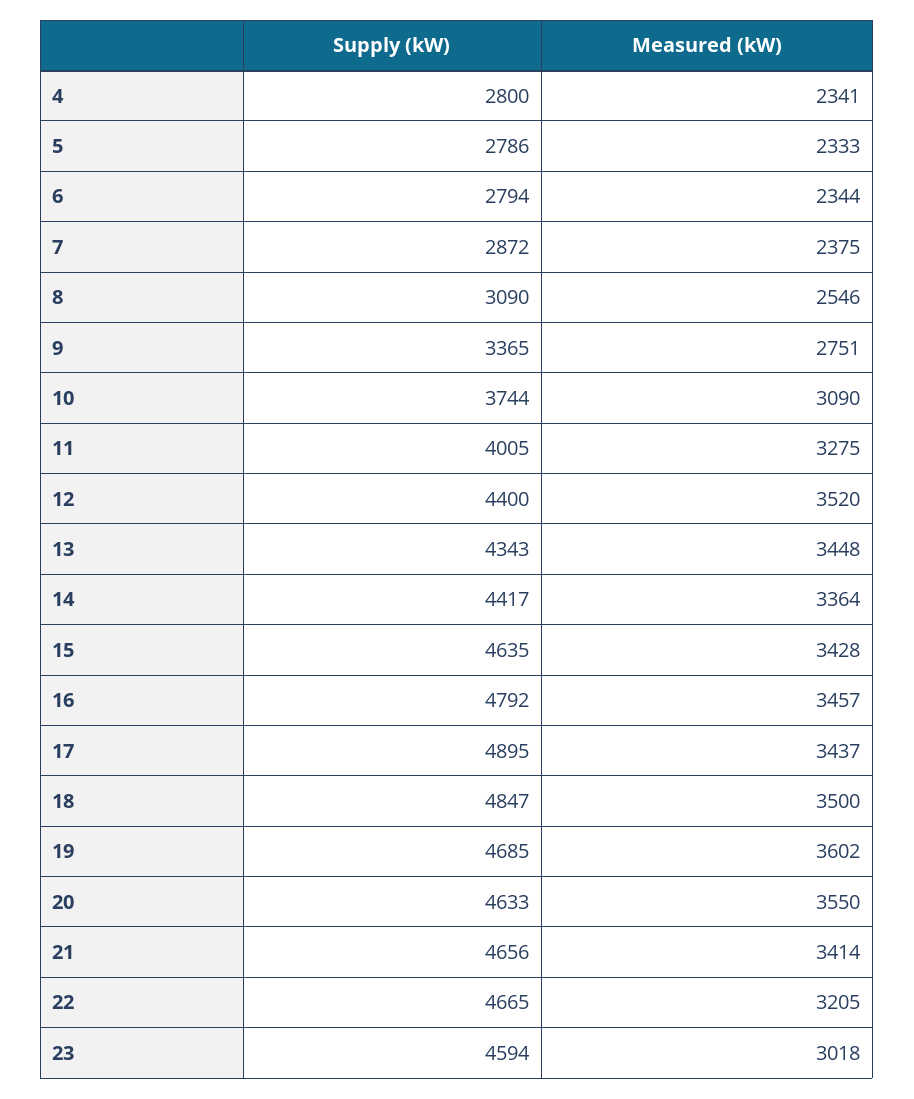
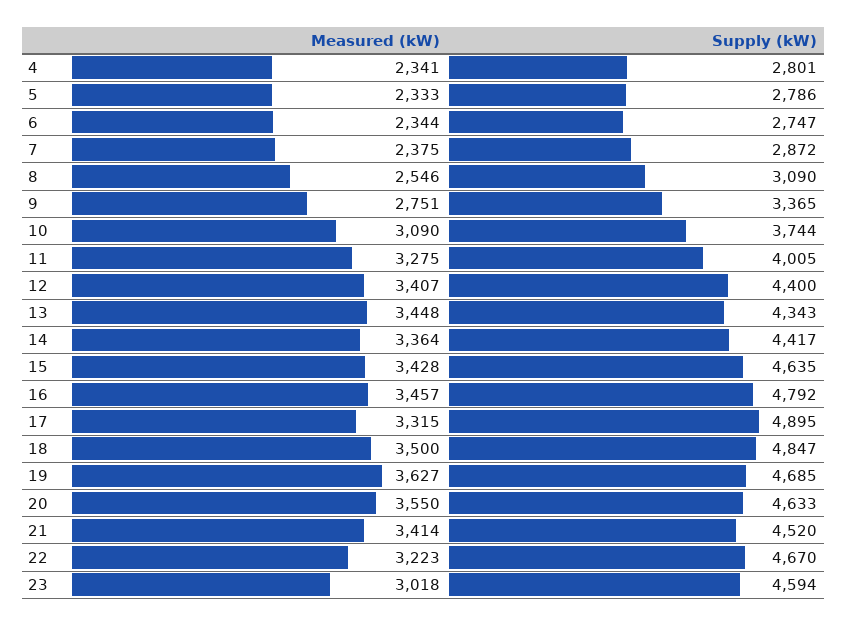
Supply (kW), 4: 2800 -> 2801
Supply (kW), 6: 2794 -> 2747
Measured (kW), 12: 3520 -> 3407
Measured (kW), 17: 3437 -> 3315
Measured (kW), 19: 3602 -> 3627
Supply (kW), 21: 4656 -> 4520
Supply (kW), 22: 4665 -> 4670
Measured (kW), 22: 3205 -> 3223

